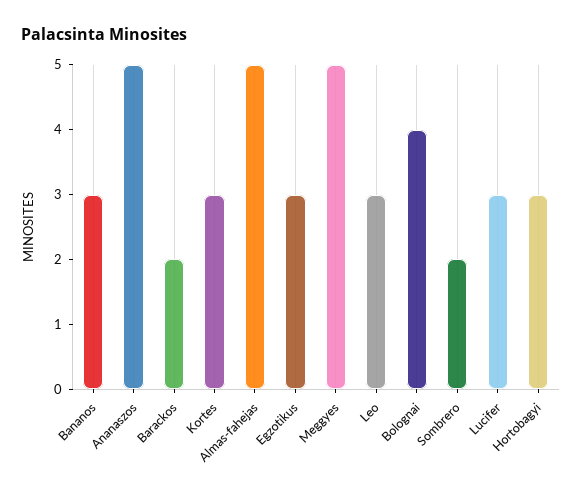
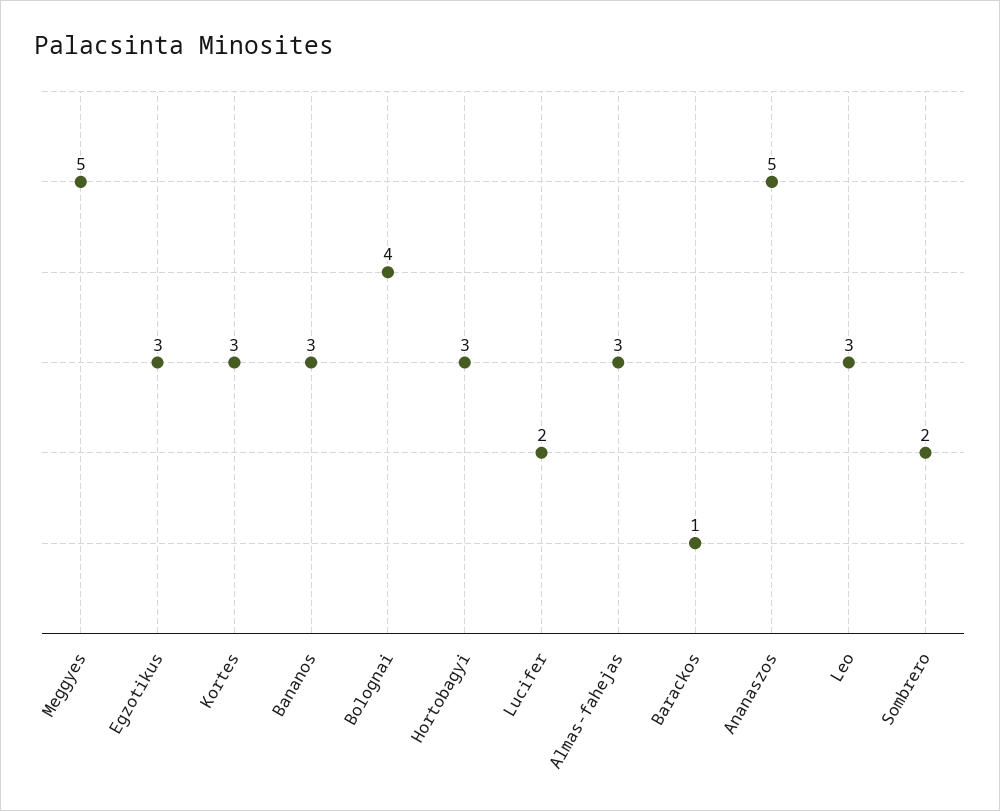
Barackos: 2 -> 1
Almas-fahejas: 5 -> 3
Lucifer: 3 -> 2

